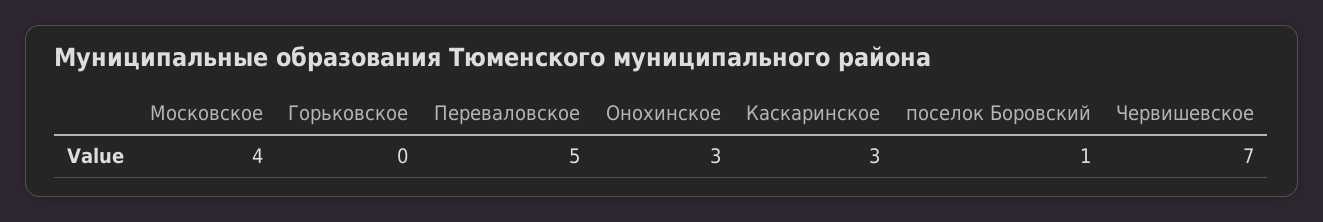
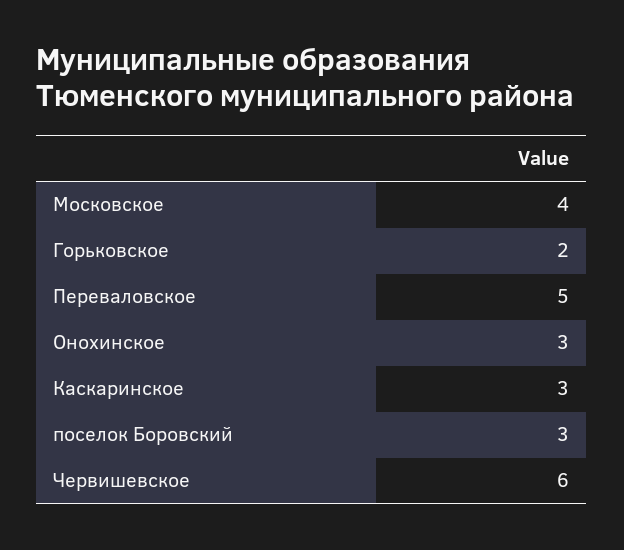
Горьковское: 0 -> 2
поселок Боровский: 1 -> 3
Червишевское: 7 -> 6

